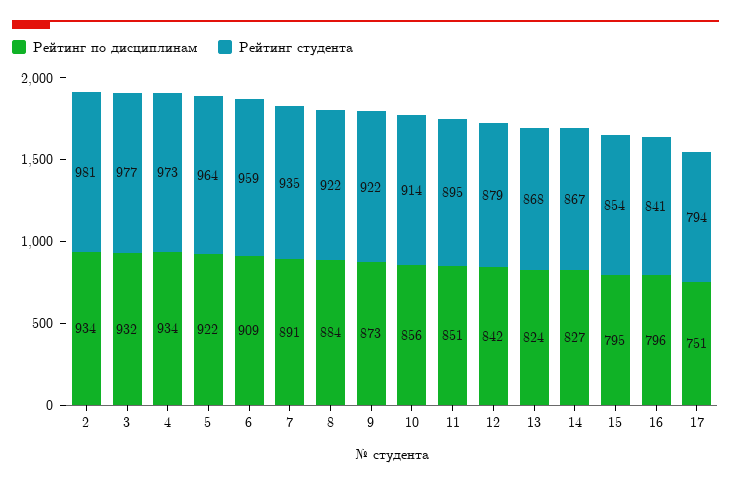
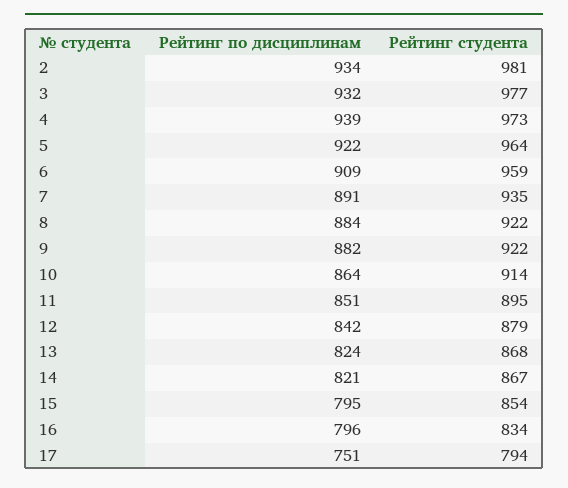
Рейтинг по дисциплинам, 4: 934 -> 939
Рейтинг по дисциплинам, 9: 873 -> 882
Рейтинг по дисциплинам, 10: 856 -> 864
Рейтинг по дисциплинам, 14: 827 -> 821
Рейтинг студента, 16: 841 -> 834

